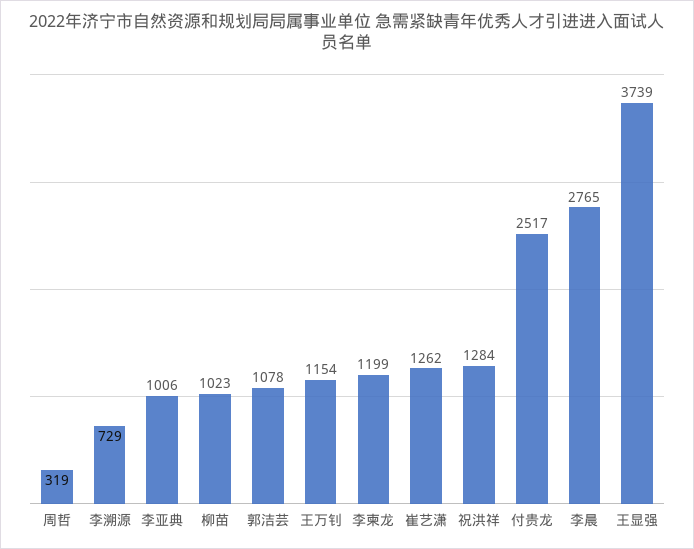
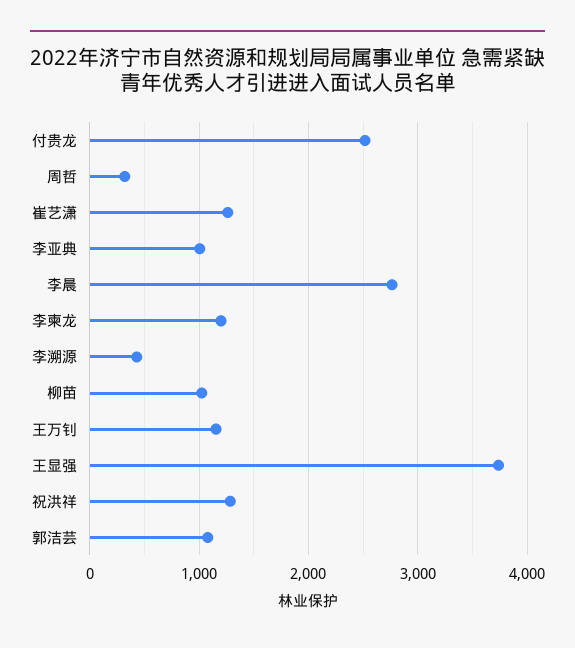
李溯源: 729 -> 400

